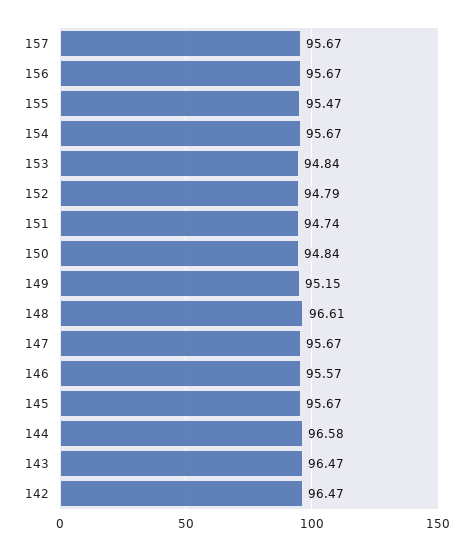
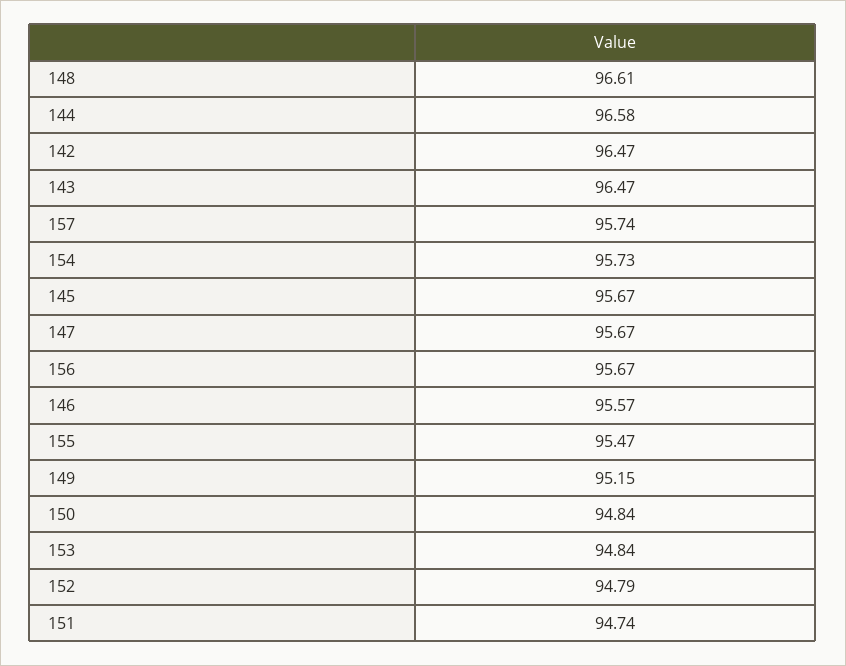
157: 95.67 -> 95.74
154: 95.67 -> 95.73

